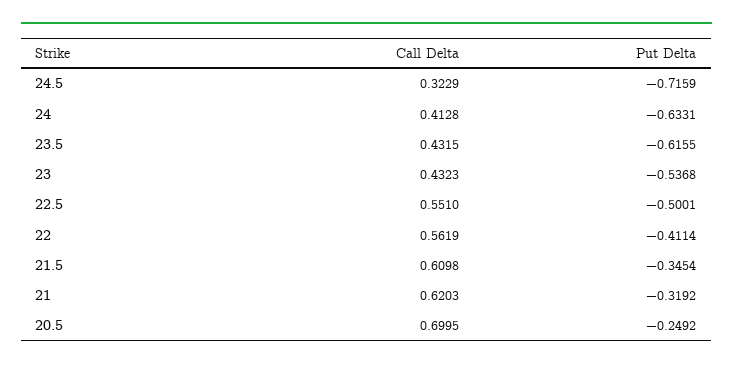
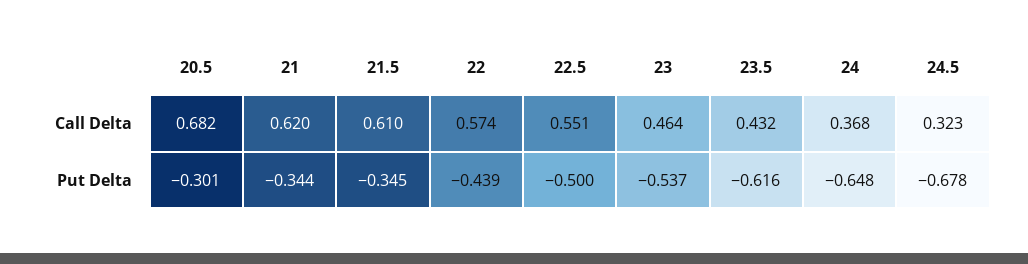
Put Delta, 24.5: -0.7159 -> -0.678
Call Delta, 24: 0.4128 -> 0.368
Put Delta, 24: -0.6331 -> -0.648
Call Delta, 23: 0.4323 -> 0.464
Call Delta, 22: 0.5619 -> 0.574
Put Delta, 22: -0.4114 -> -0.439
Put Delta, 21: -0.3192 -> -0.344
Call Delta, 20.5: 0.6995 -> 0.682
Put Delta, 20.5: -0.2492 -> -0.301

